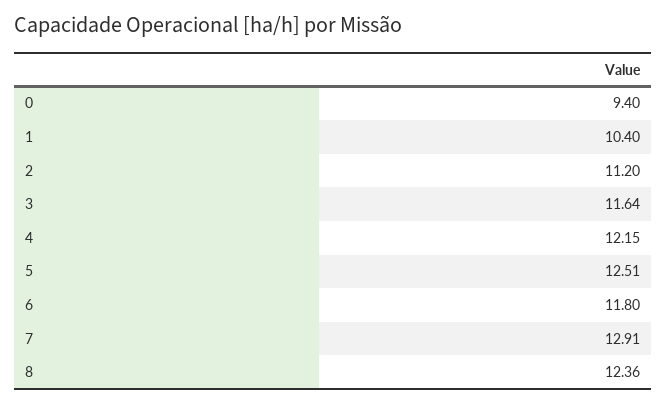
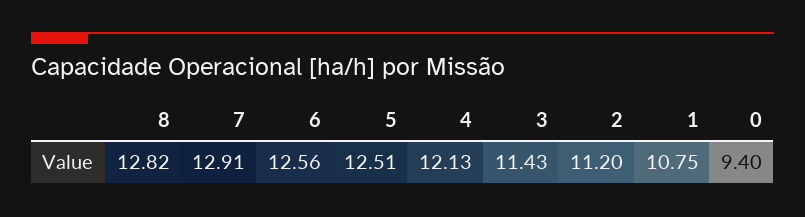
1: 10.4 -> 10.75
3: 11.64 -> 11.43
4: 12.15 -> 12.13
6: 11.8 -> 12.56
8: 12.36 -> 12.82

